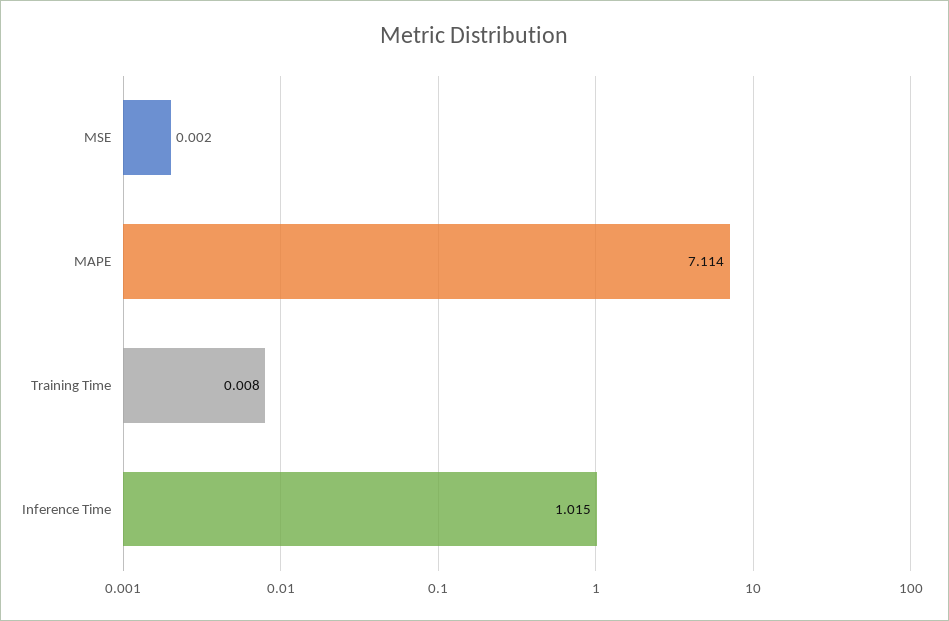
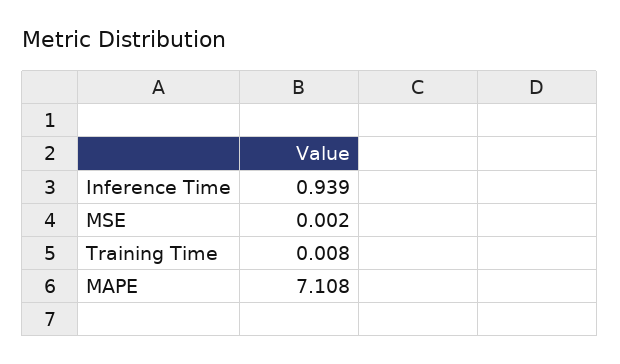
MAPE: 7.114 -> 7.108
Inference Time: 1.015 -> 0.939

